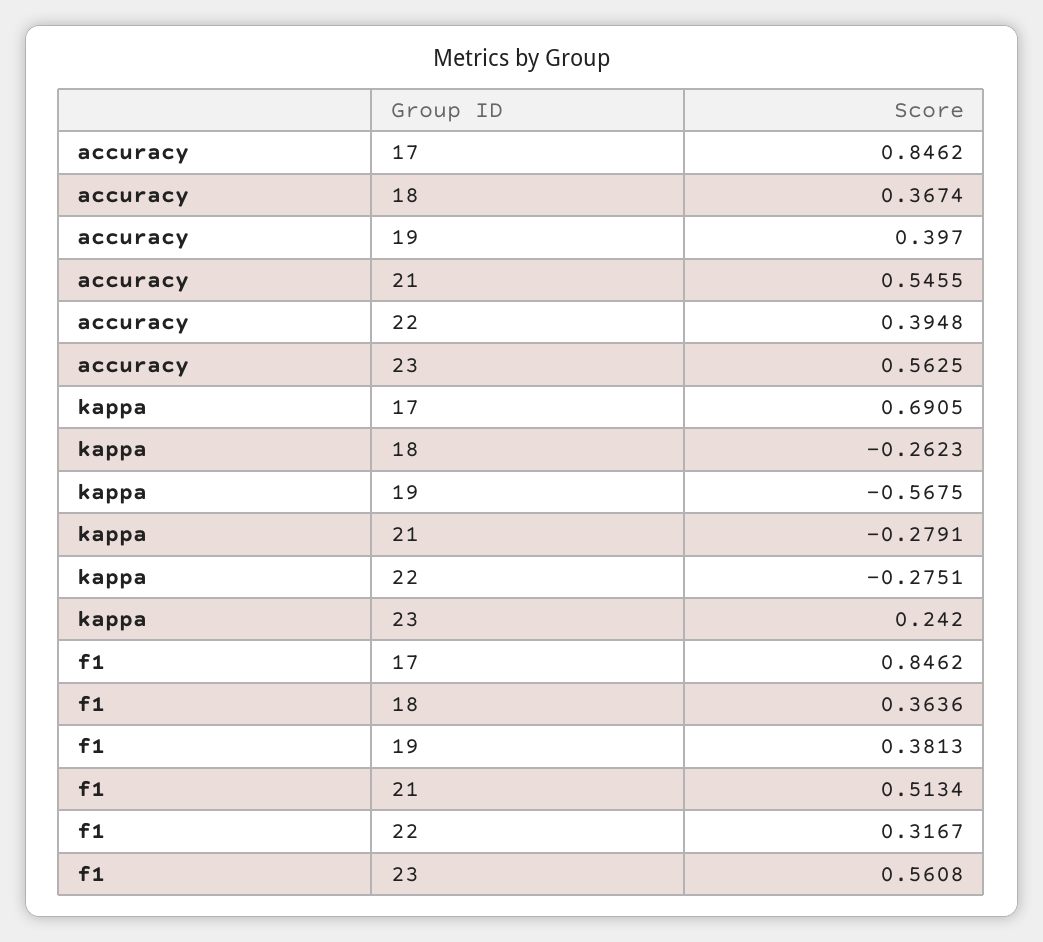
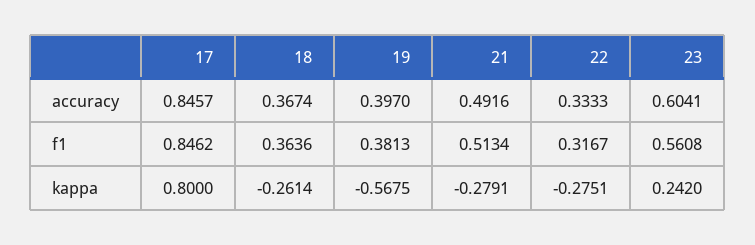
accuracy, 17: 0.8462 -> 0.8457
accuracy, 21: 0.5455 -> 0.4916
accuracy, 22: 0.3948 -> 0.3333
accuracy, 23: 0.5625 -> 0.6041
kappa, 17: 0.6905 -> 0.8
kappa, 18: -0.2623 -> -0.2614

